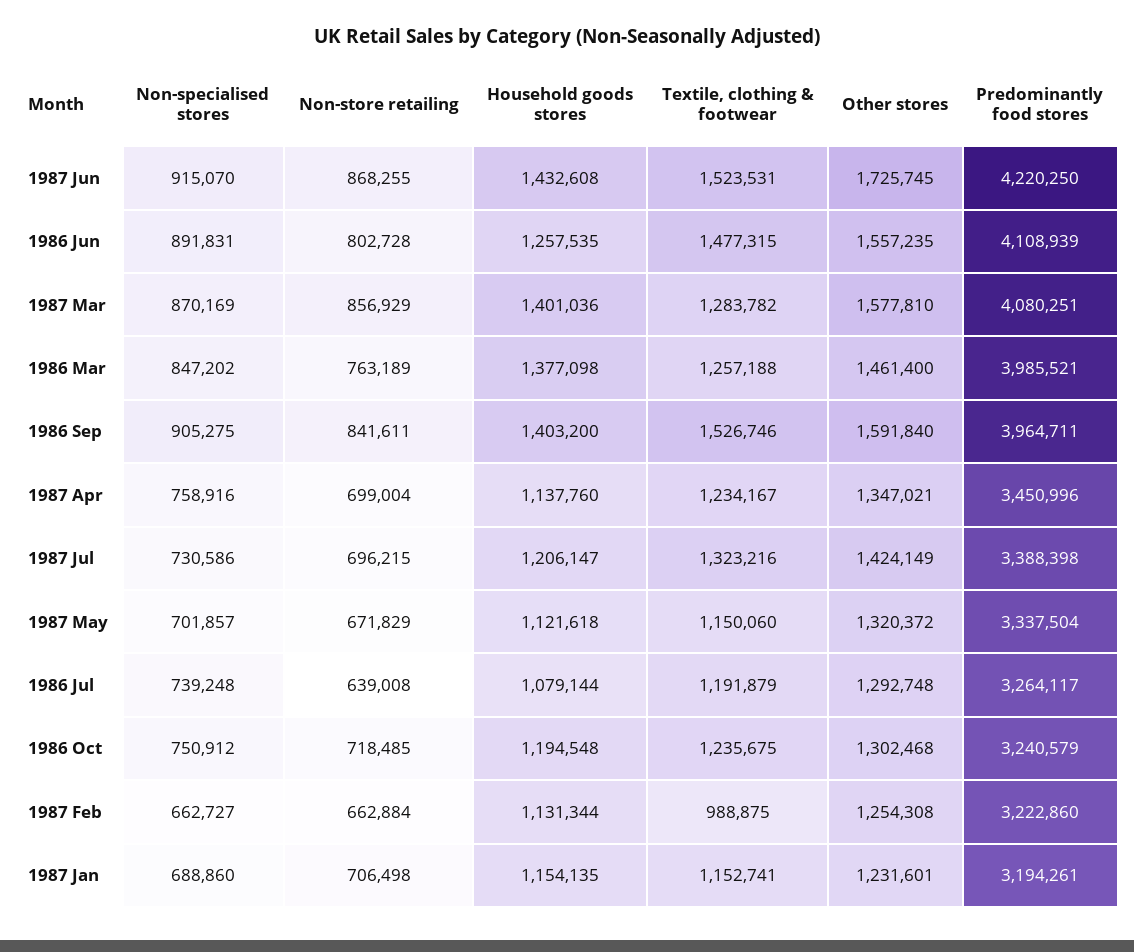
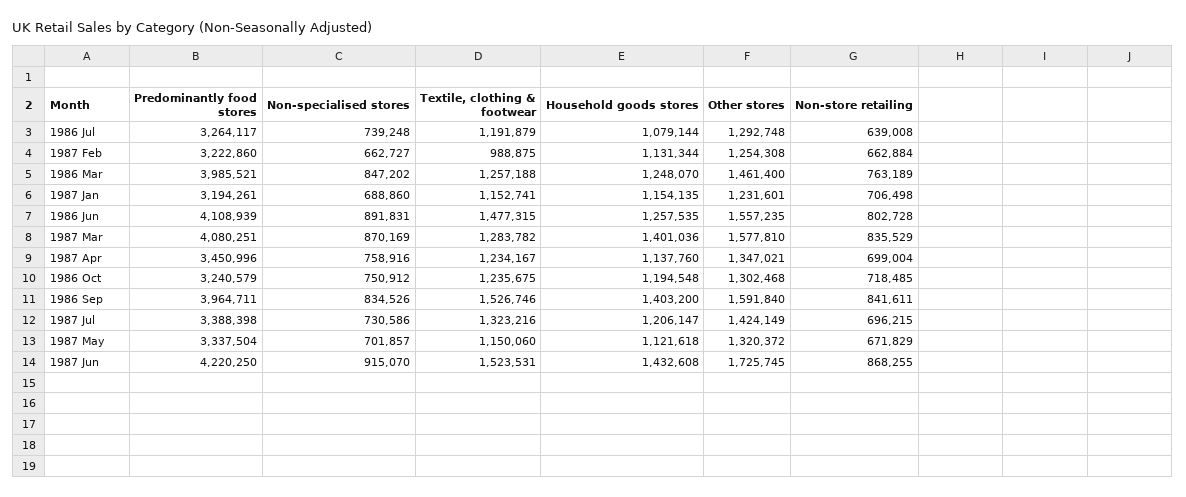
Non-store retailing, 1987 Mar: 856929 -> 835529
Household goods stores, 1986 Mar: 1377098 -> 1248070
Non-specialised stores, 1986 Sep: 905275 -> 834526

